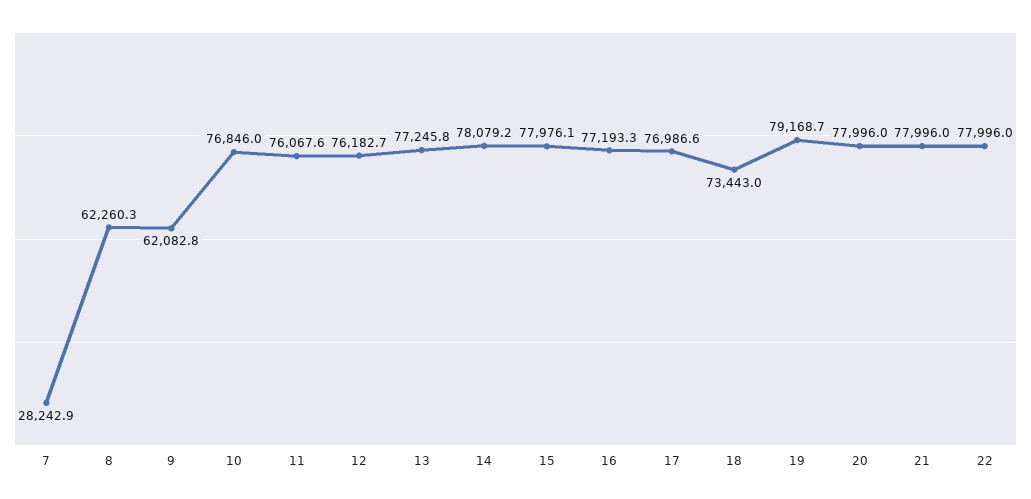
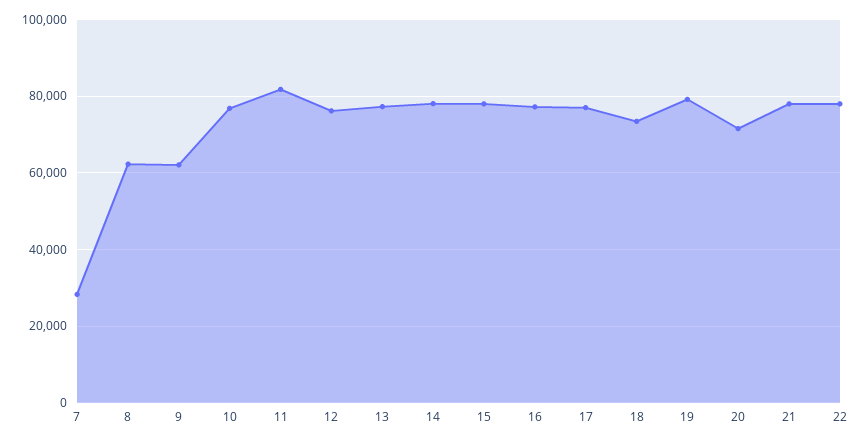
11: 76067.6 -> 82000
20: 77996 -> 72000

